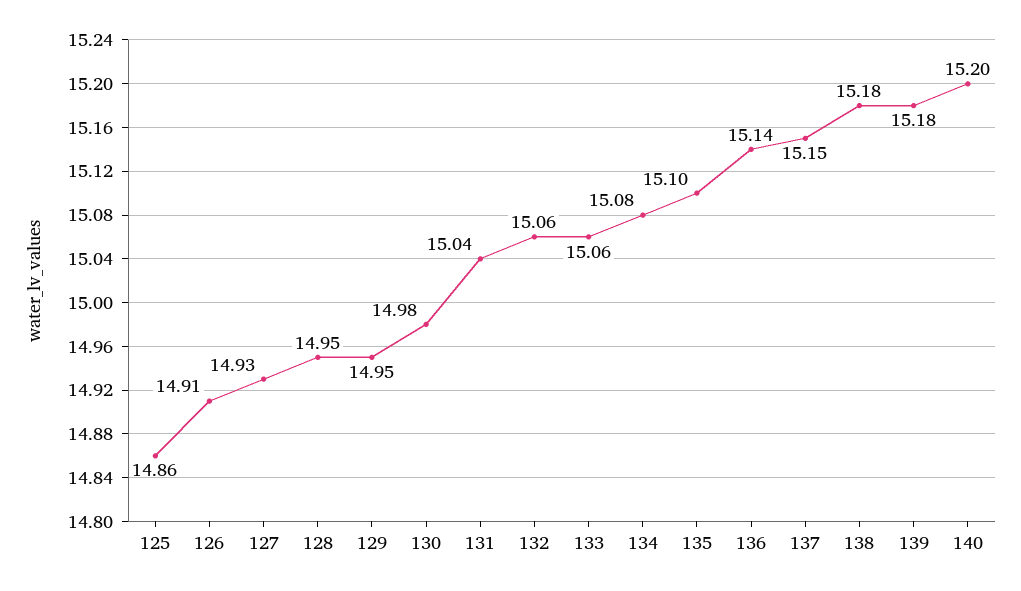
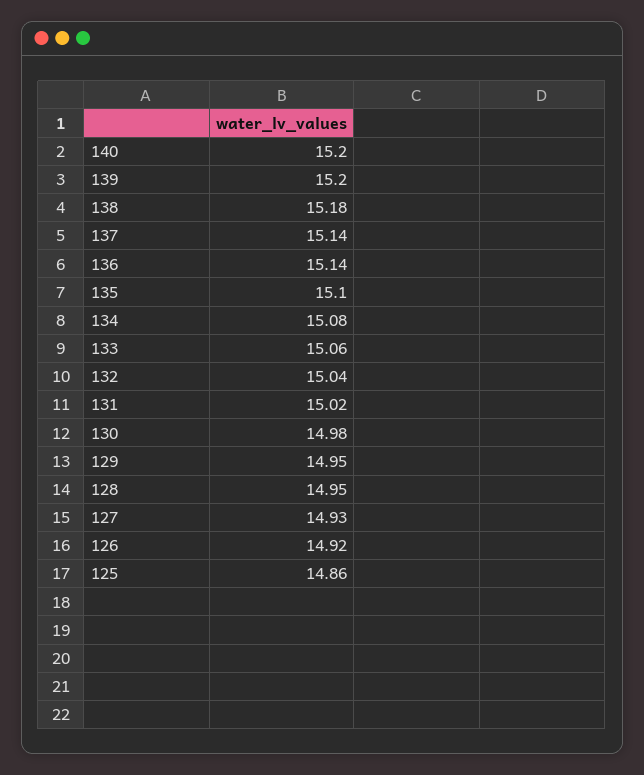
126: 14.91 -> 14.92
131: 15.04 -> 15.02
132: 15.06 -> 15.04
137: 15.15 -> 15.14
139: 15.18 -> 15.2

